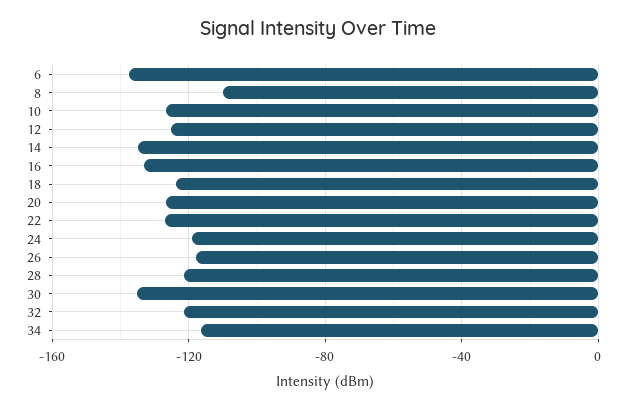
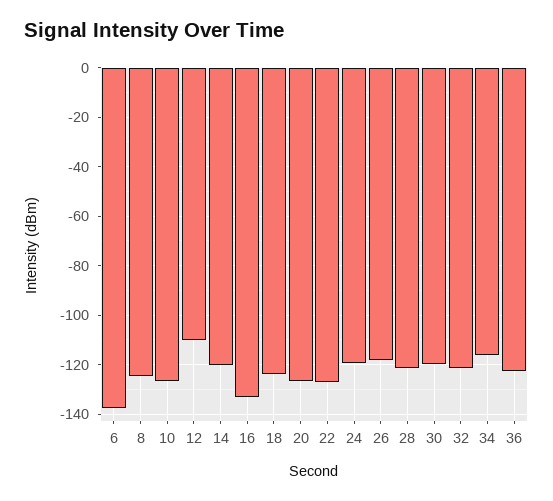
8: -110 -> -125
12: -125 -> -110
14: -135 -> -120
30: -135 -> -120
36: none -> -122.5

